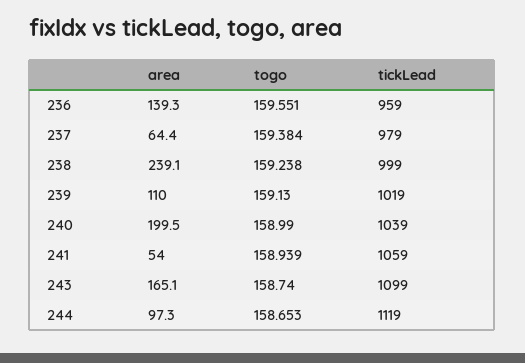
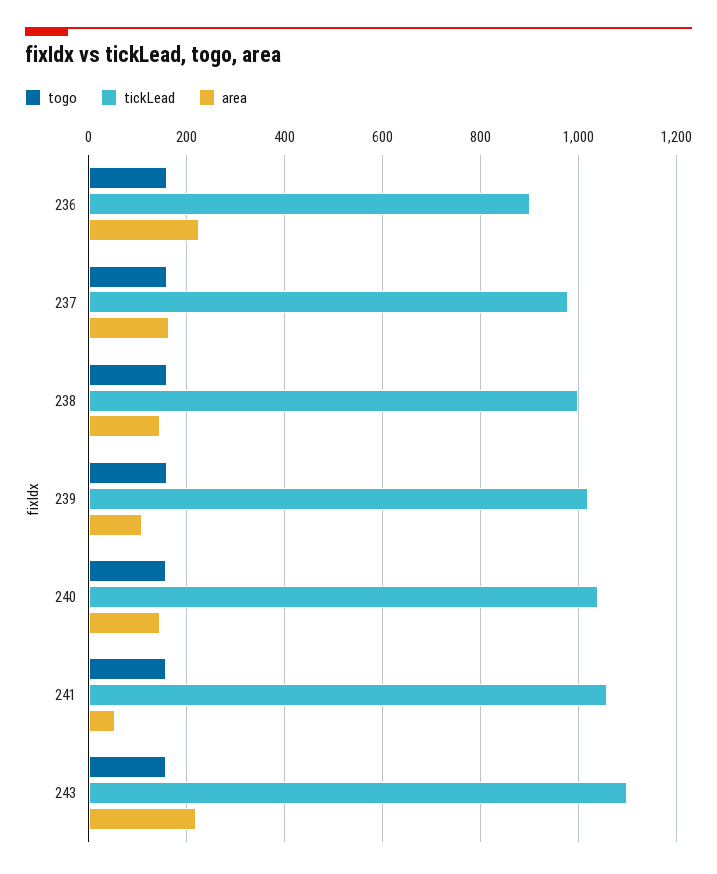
area, 236: 139.3 -> 220
tickLead, 236: 959 -> 900
area, 237: 64.4 -> 160
area, 238: 239.1 -> 140
area, 240: 199.5 -> 140
area, 243: 165.1 -> 220
area, 244: 97.3 -> none
togo, 244: 158.653 -> none
tickLead, 244: 1119 -> none

